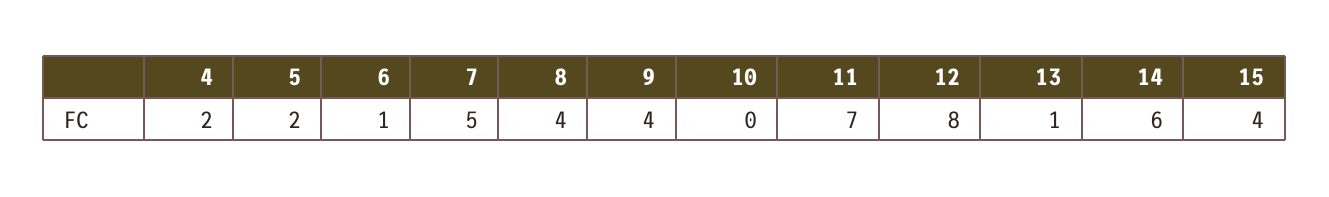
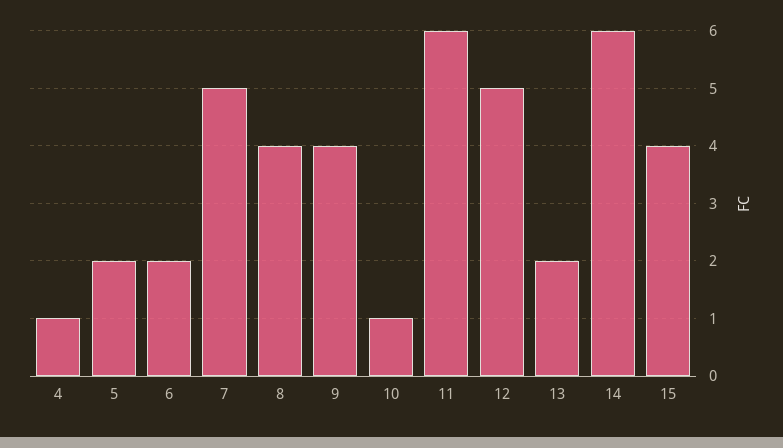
4: 2 -> 1
6: 1 -> 2
10: 0 -> 1
11: 7 -> 6
12: 8 -> 5
13: 1 -> 2

